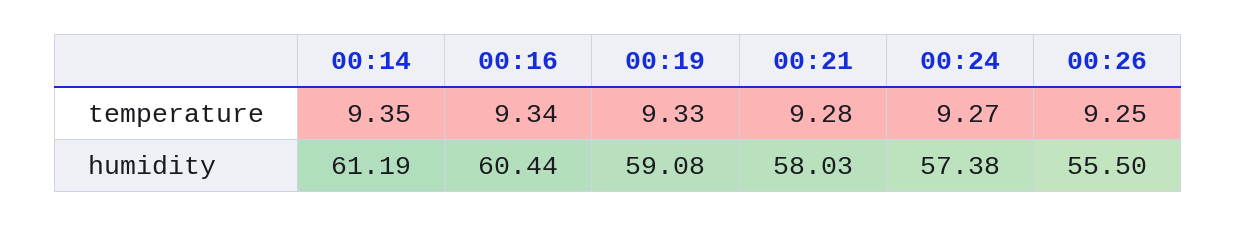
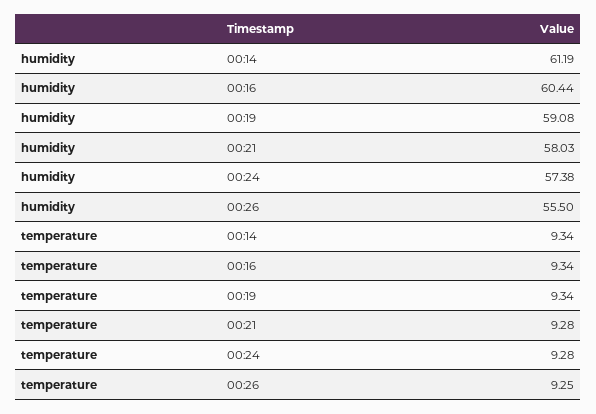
00:14, temperature: 9.35 -> 9.34
00:19, temperature: 9.33 -> 9.34
00:24, temperature: 9.27 -> 9.28

